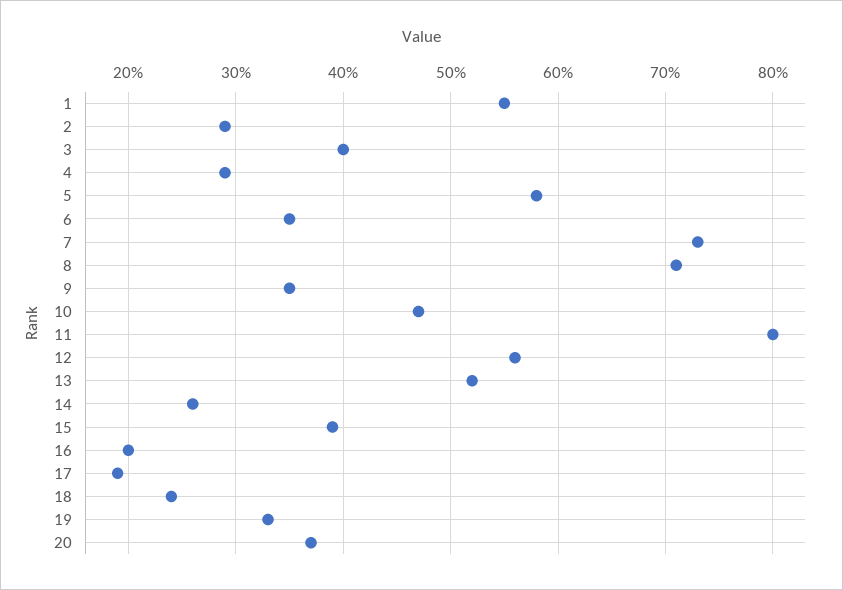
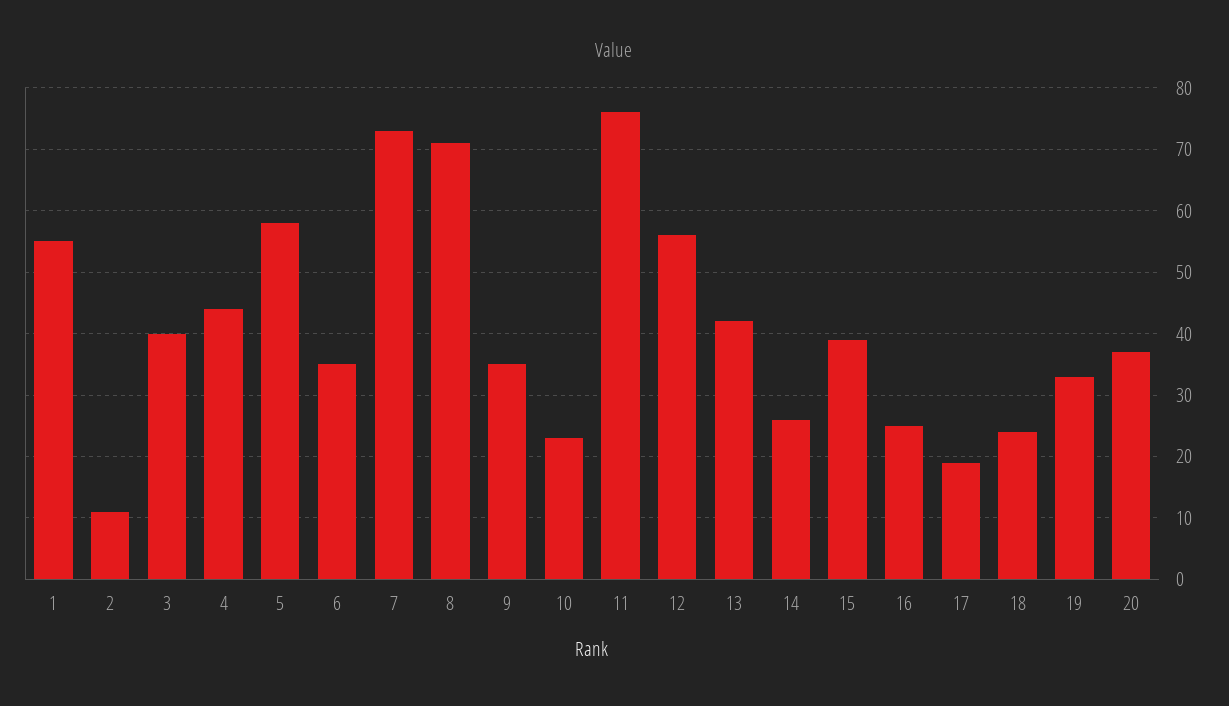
2: 29 -> 11
4: 29 -> 44
10: 47 -> 23
11: 80 -> 76
13: 52 -> 42
16: 20 -> 25

